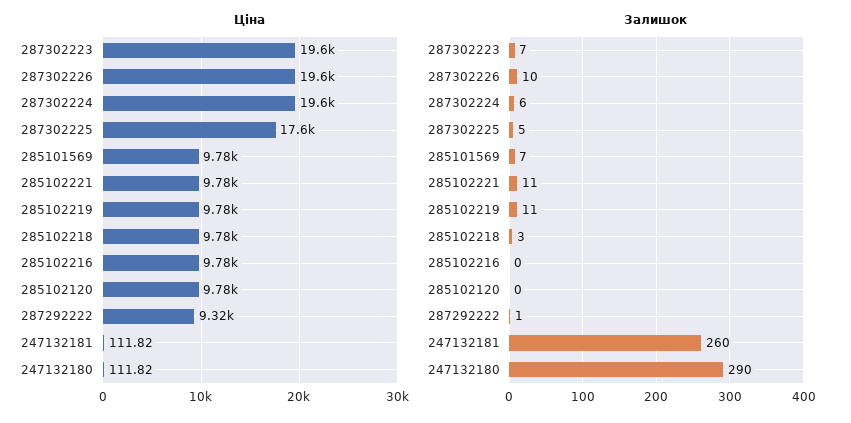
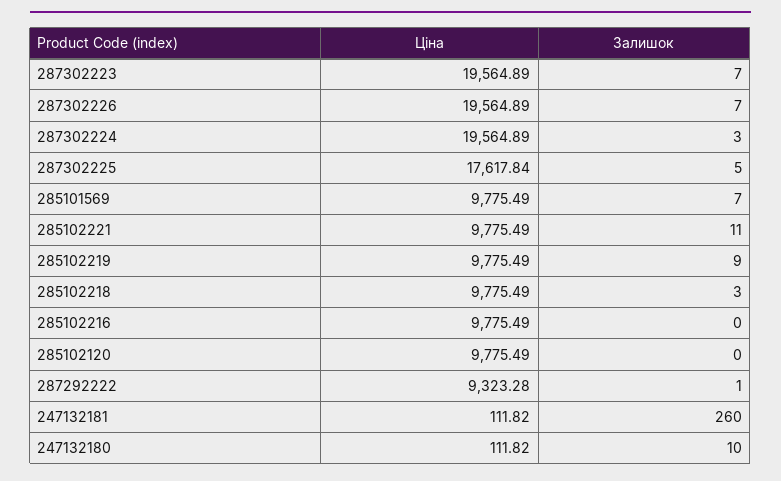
Залишок, 287302226: 10 -> 7
Залишок, 287302224: 6 -> 3
Залишок, 285102219: 11 -> 9
Залишок, 247132180: 290 -> 10

